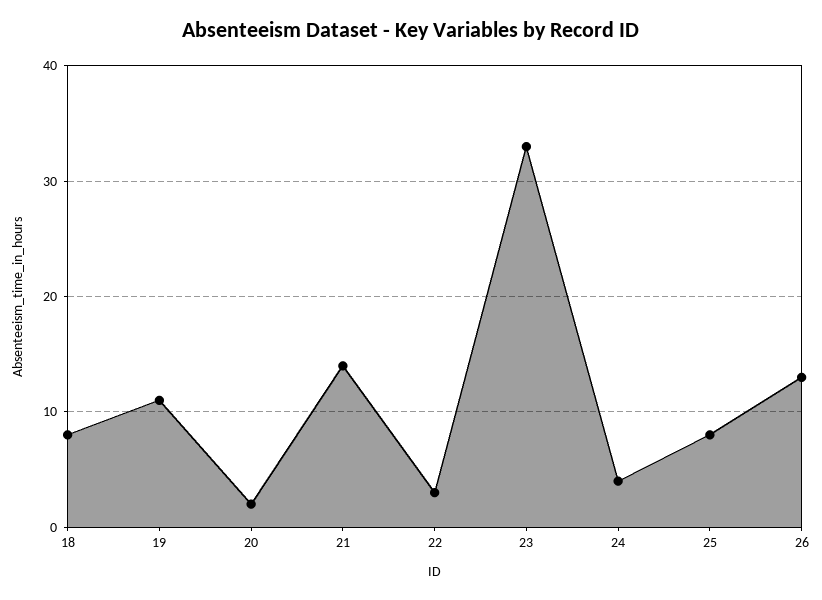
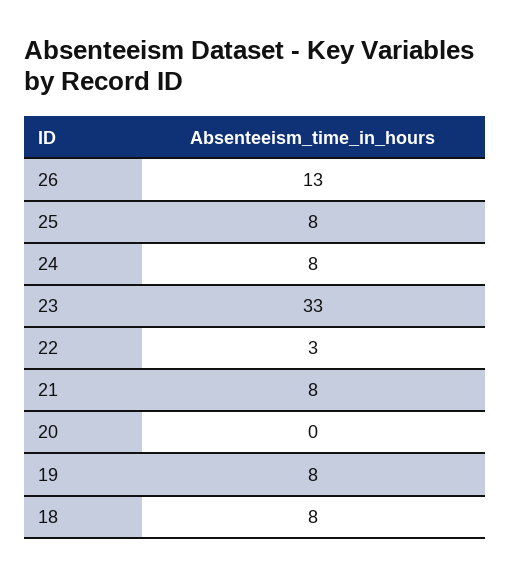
19: 11 -> 8
20: 2 -> 0
21: 14 -> 8
24: 4 -> 8

